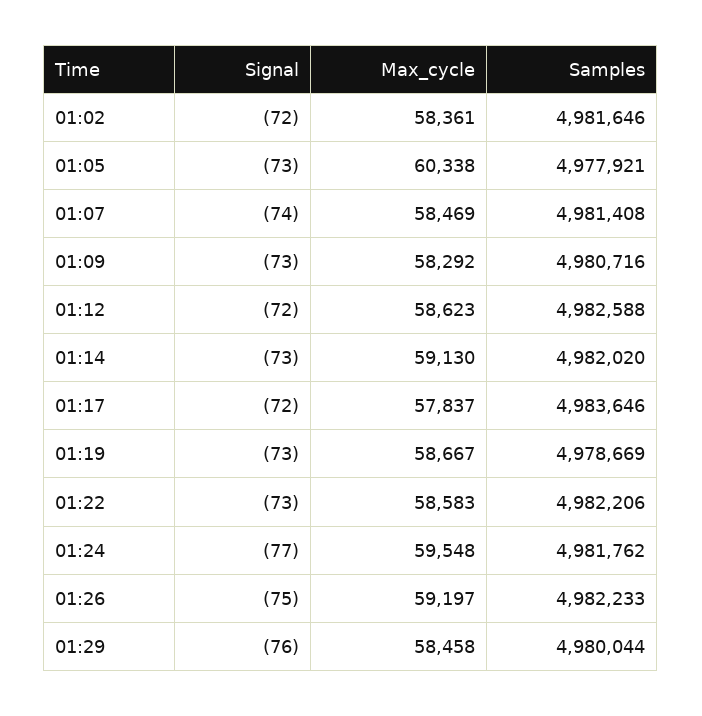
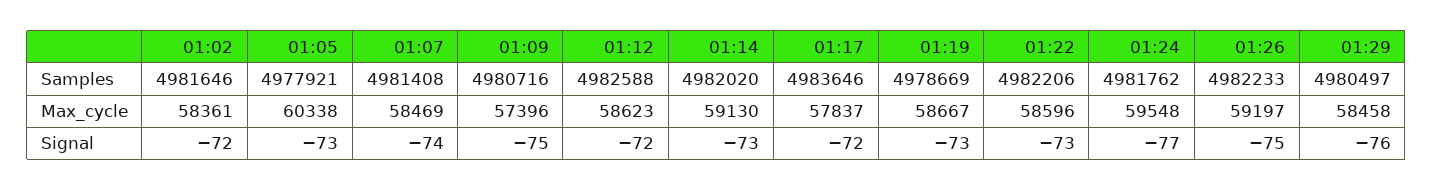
Signal, 01:09: -73 -> -75
Max_cycle, 01:09: 58292 -> 57396
Max_cycle, 01:22: 58583 -> 58596
Samples, 01:29: 4980044 -> 4980497

